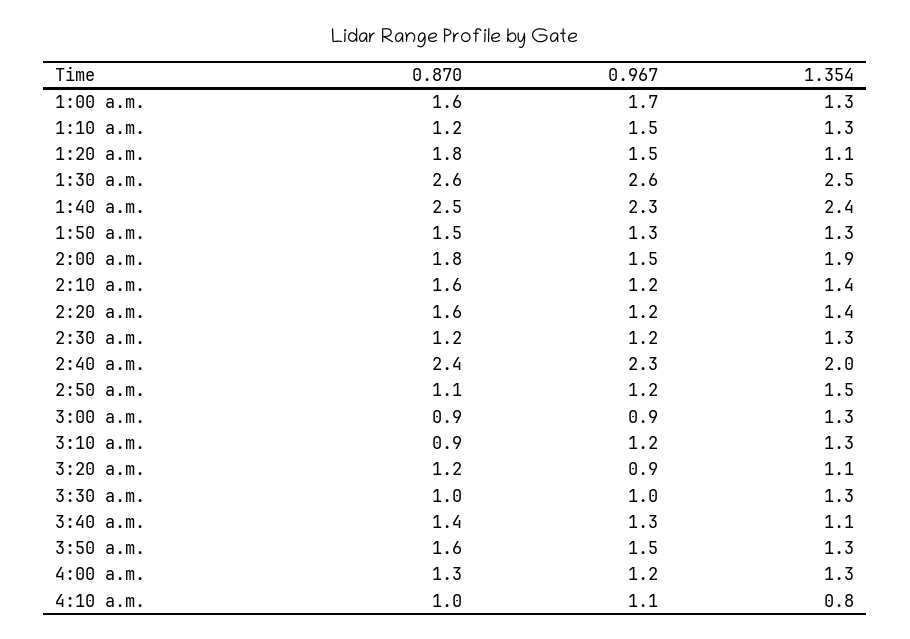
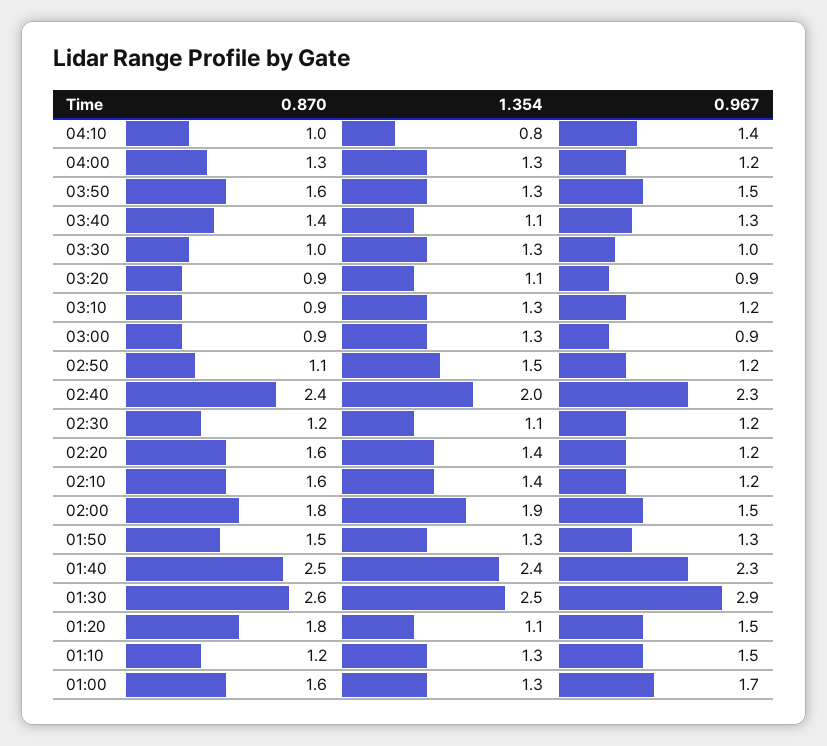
0.967, 1:30 a.m.: 2.6 -> 2.9
1.354, 2:30 a.m.: 1.3 -> 1.1
0.870, 3:20 a.m.: 1.2 -> 0.9
0.967, 4:10 a.m.: 1.1 -> 1.4

